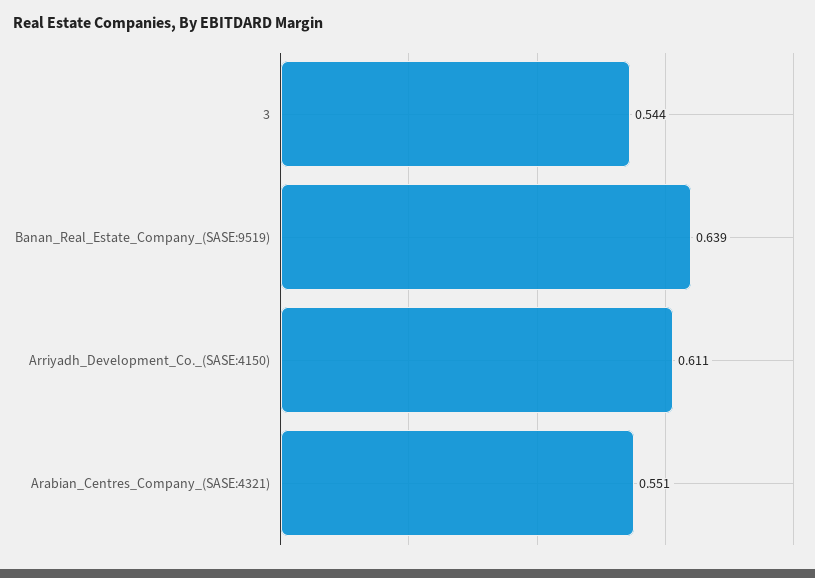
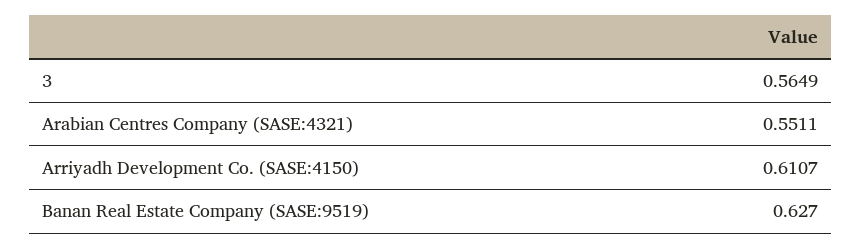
3: 0.544 -> 0.5649
Banan_Real_Estate_Company_(SASE:9519): 0.639 -> 0.627

